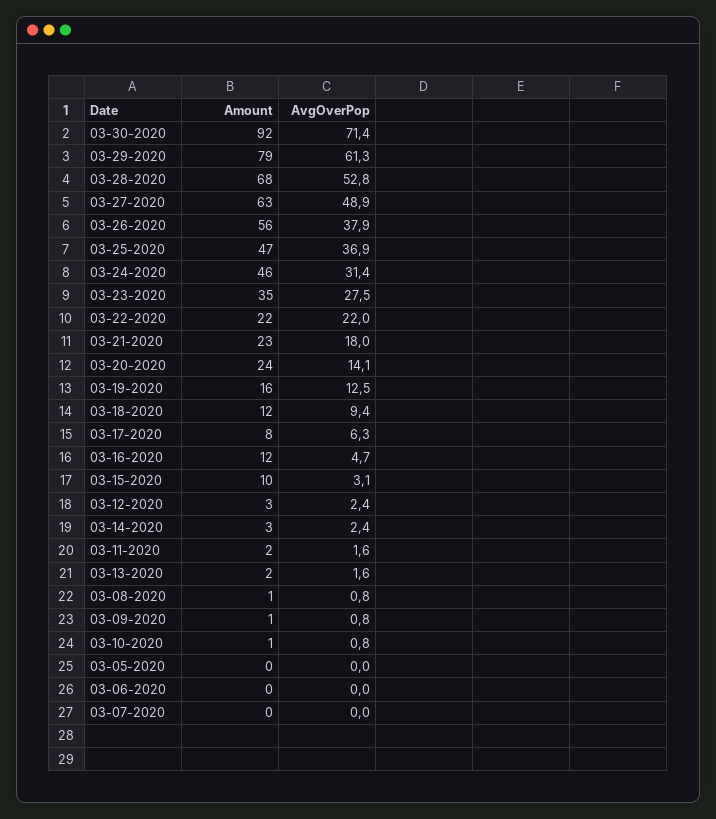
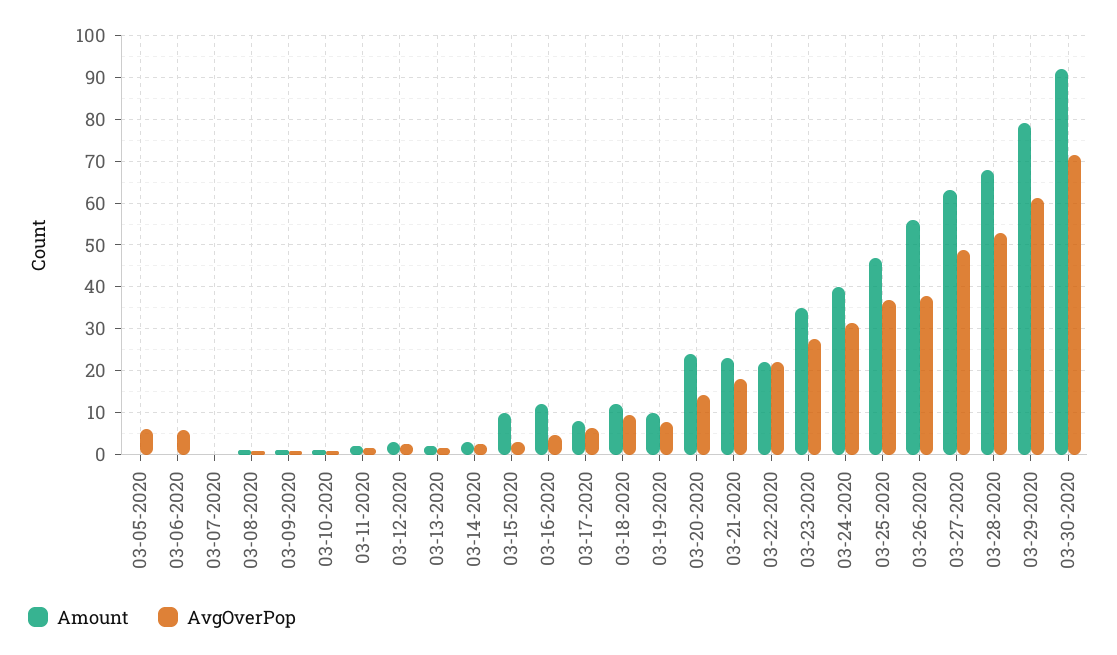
Amount, 03-24-2020: 46 -> 40
Amount, 03-19-2020: 16 -> 10
AvgOverPop, 03-19-2020: 12.5 -> 8
AvgOverPop, 03-05-2020: 0 -> 6
AvgOverPop, 03-06-2020: 0 -> 6

